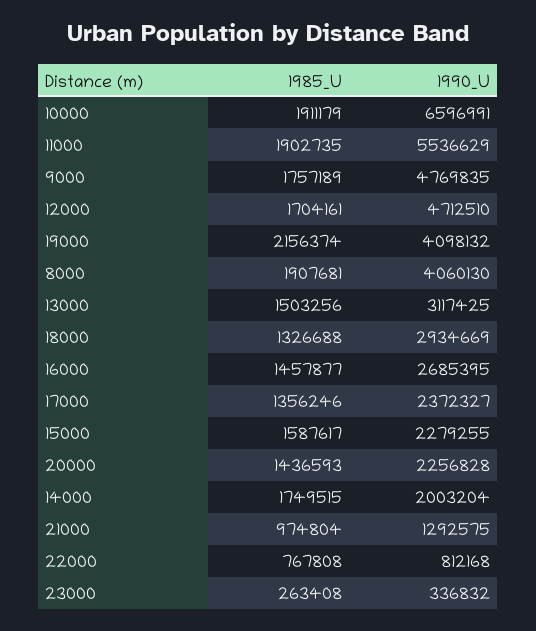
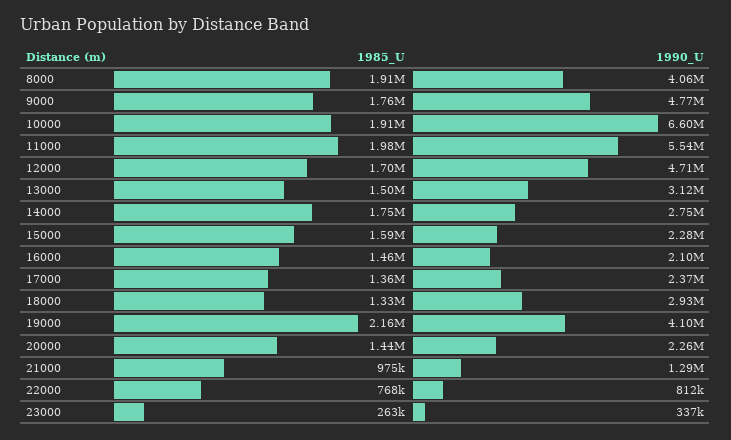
1985_U, 11000: 1902735 -> 1980000
1990_U, 16000: 2685395 -> 2100000
1990_U, 14000: 2003204 -> 2750000

